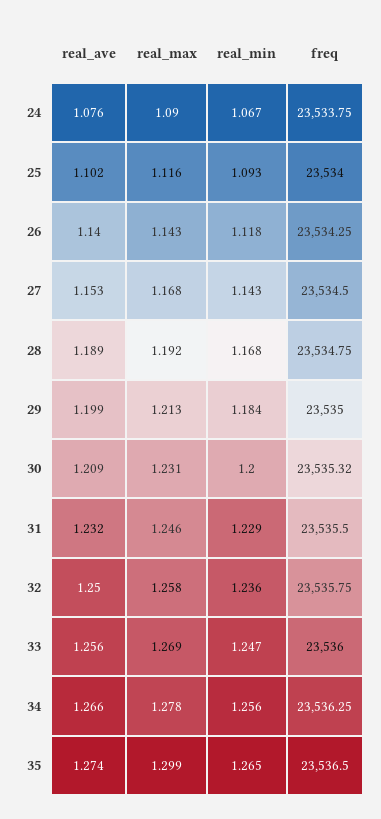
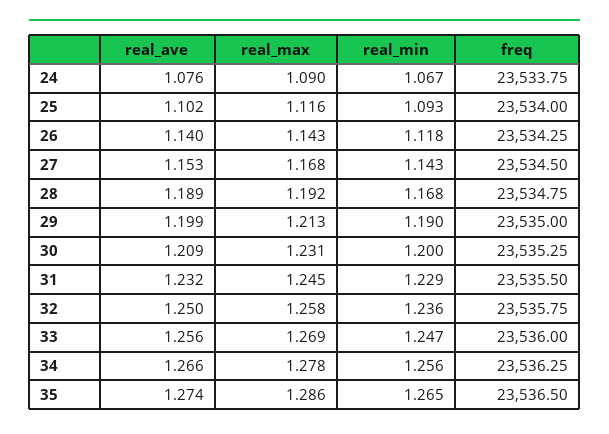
real_min, 29: 1.184 -> 1.19
freq, 30: 23535.32 -> 23535.25
real_max, 31: 1.246 -> 1.245
real_max, 35: 1.299 -> 1.286

